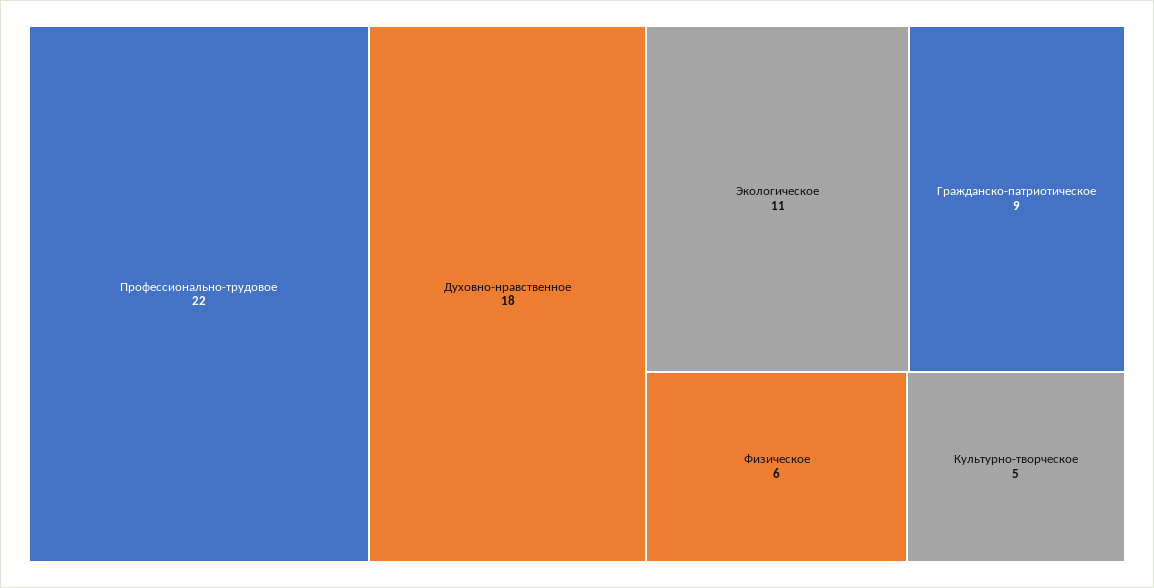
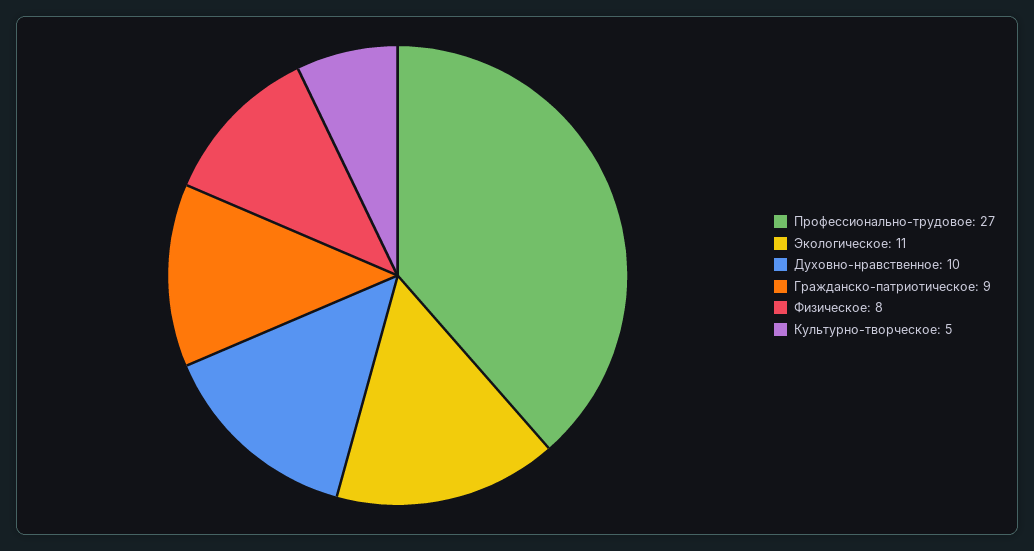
Профессионально-трудовое: 22 -> 27
Духовно-нравственное: 18 -> 10
Физическое: 6 -> 8

